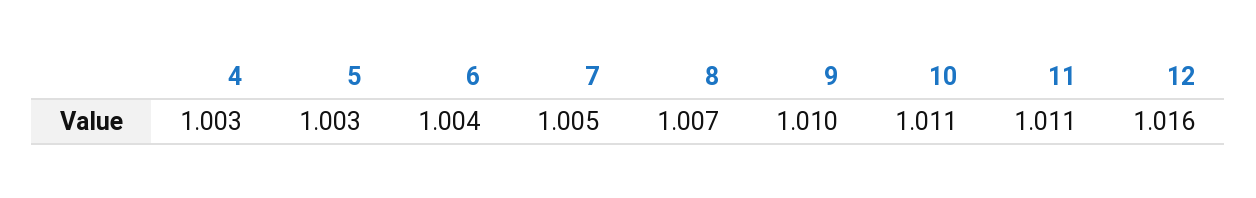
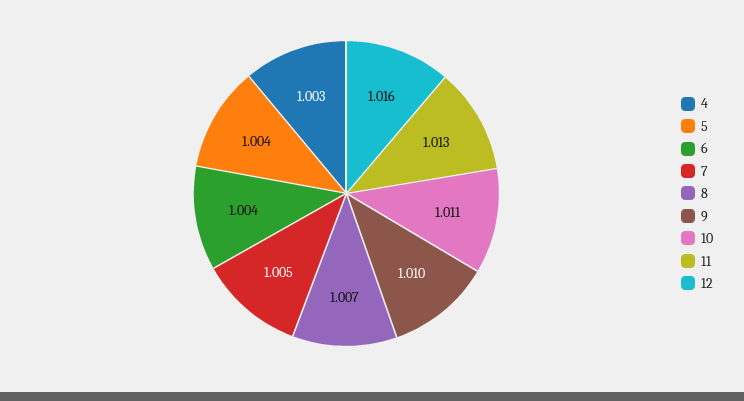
5: 1.003 -> 1.004
11: 1.011 -> 1.013

